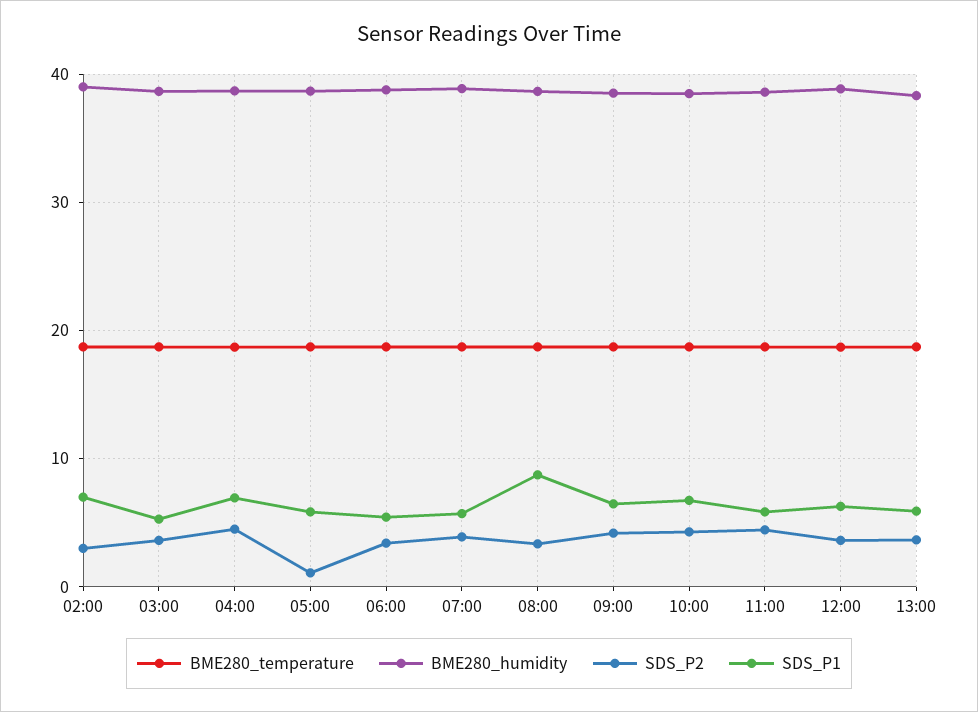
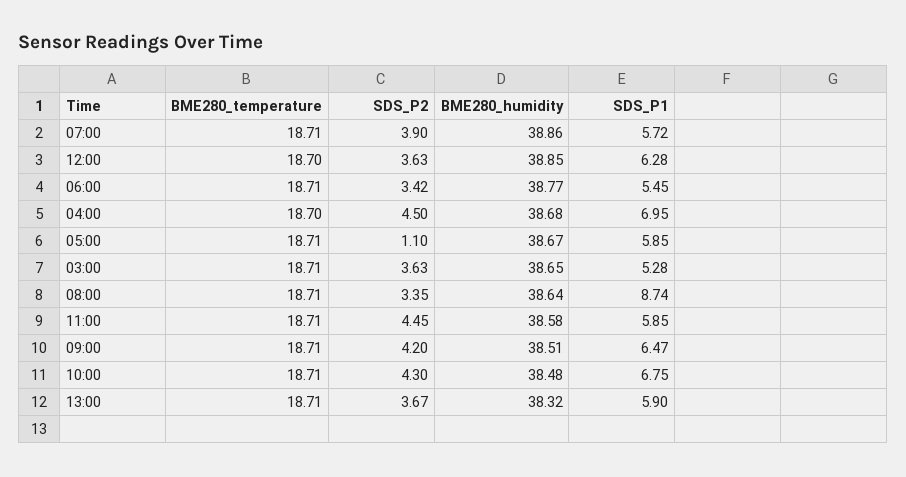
BME280_temperature, 02:00: 19 -> none
BME280_humidity, 02:00: 39 -> none
SDS_P2, 02:00: 3 -> none
SDS_P1, 02:00: 7 -> none

